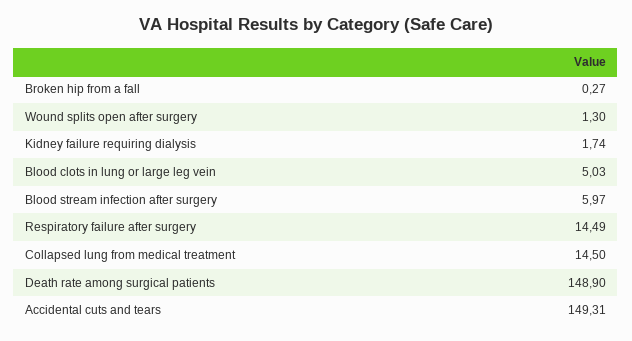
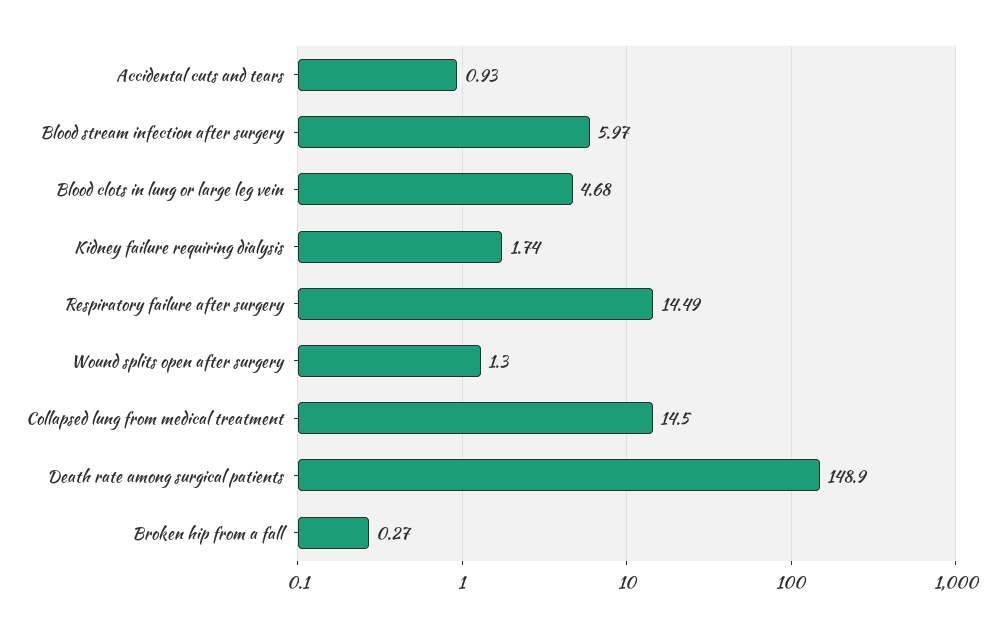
Blood clots in lung or large leg vein: 5.03 -> 4.68
Accidental cuts and tears: 149.31 -> 0.93

